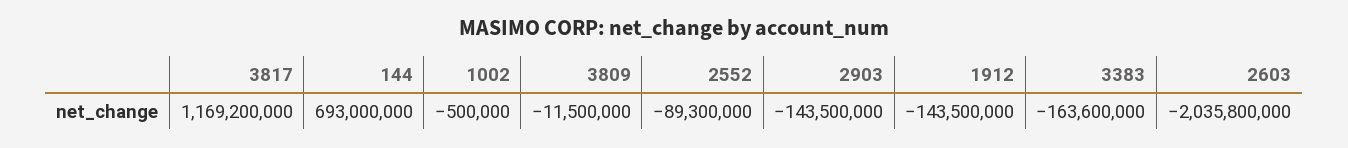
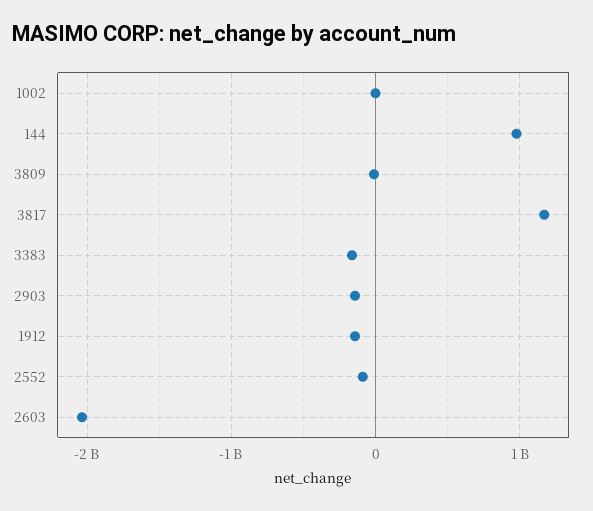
144: 693000000 -> 1000000000

